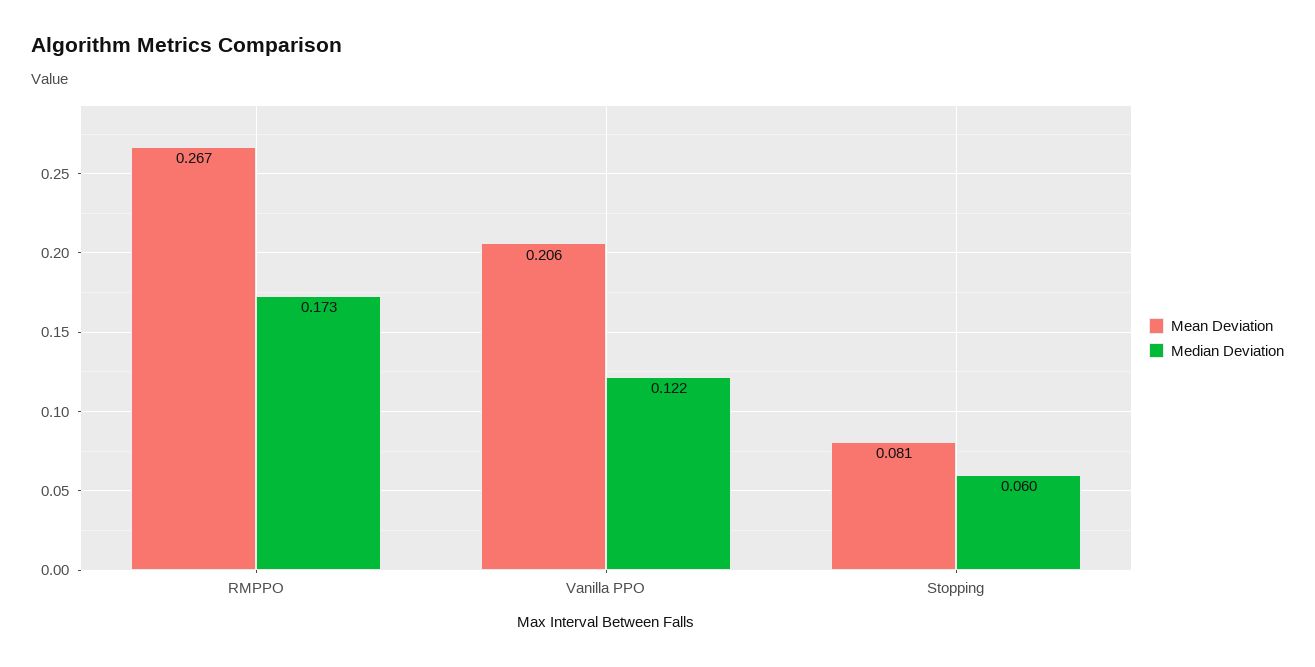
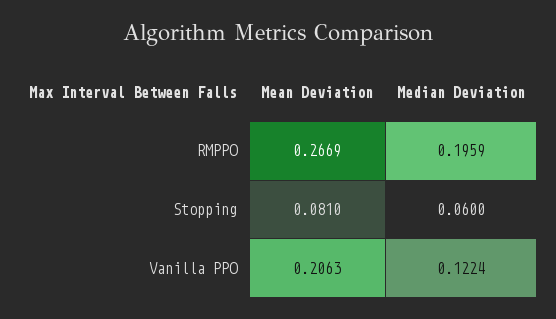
Median Deviation, RMPPO: 0.173 -> 0.1959

